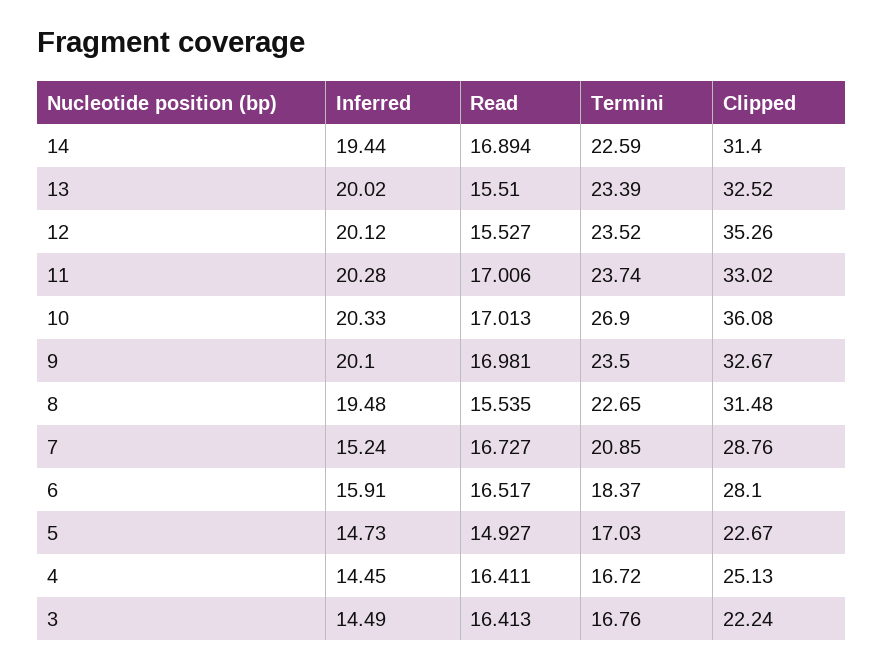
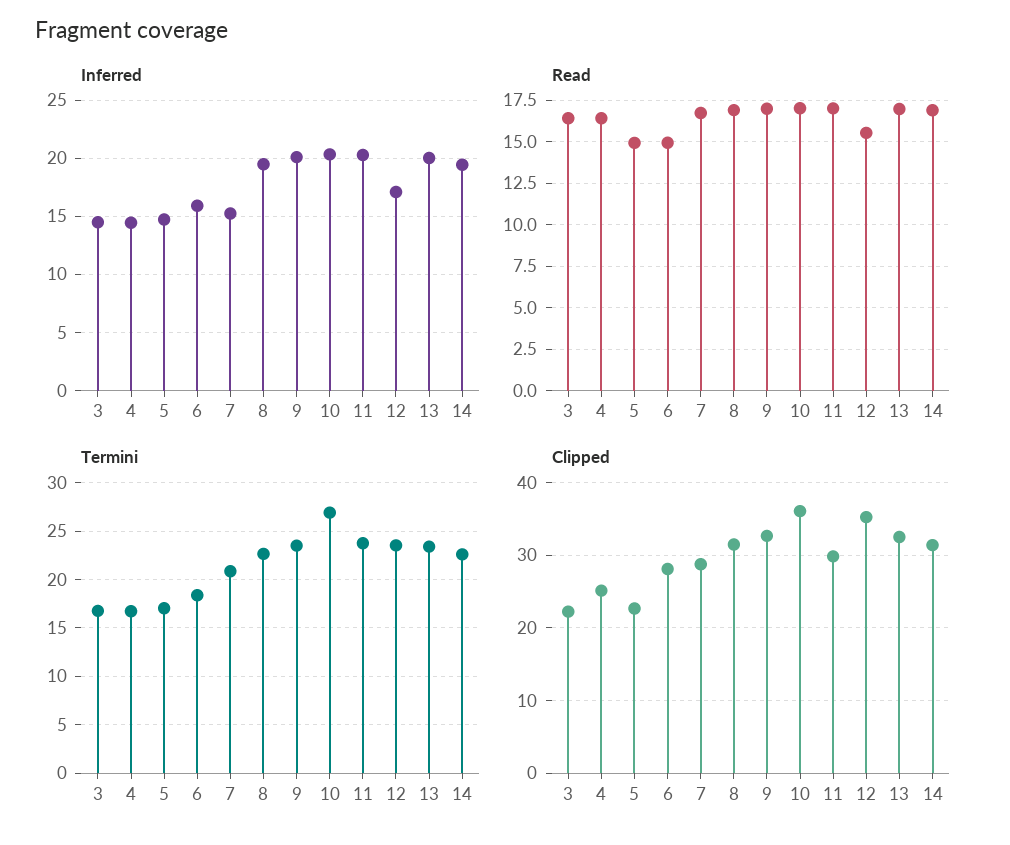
Read, 13: 15.51 -> 17
Inferred, 12: 20.12 -> 17
Clipped, 11: 33.02 -> 30
Read, 8: 15.535 -> 17
Read, 6: 16.517 -> 15

